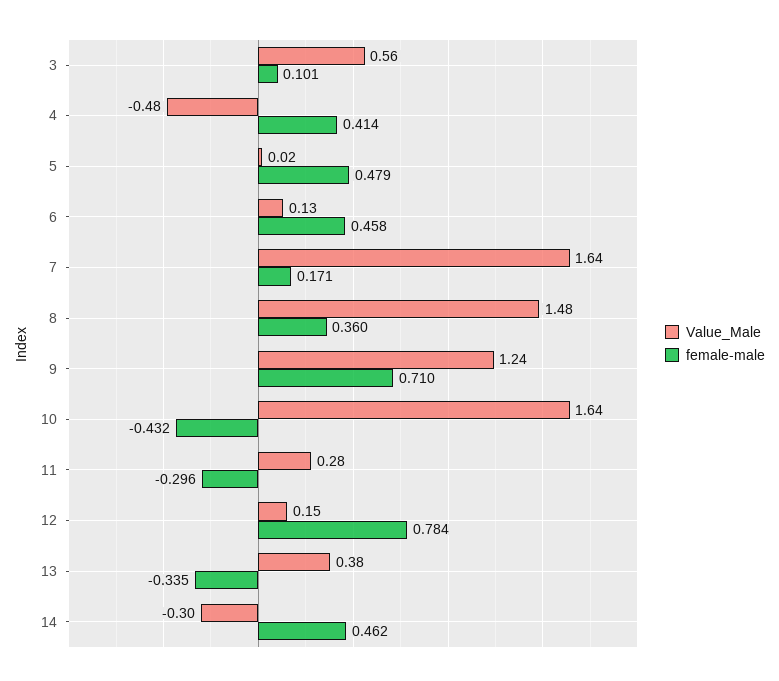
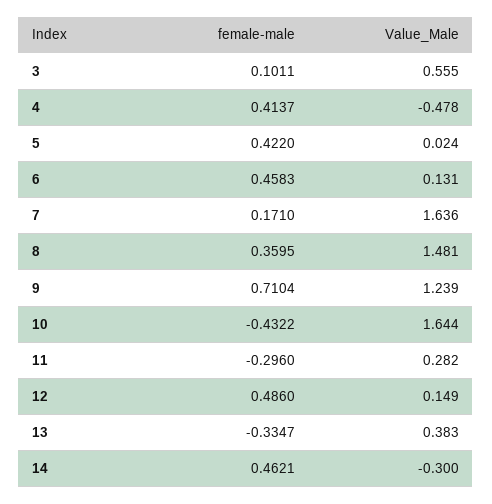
female-male, 5: 0.479 -> 0.422
female-male, 12: 0.784 -> 0.486

